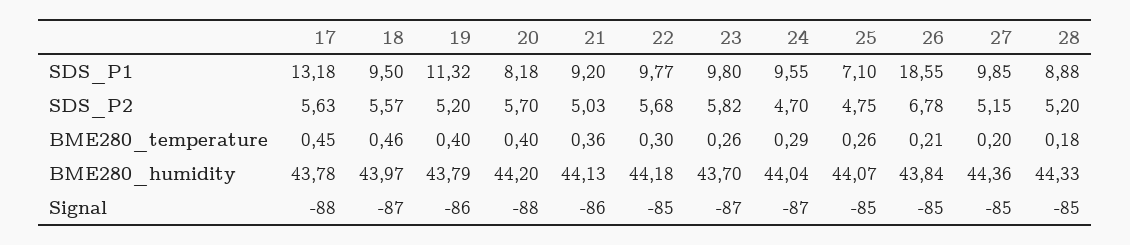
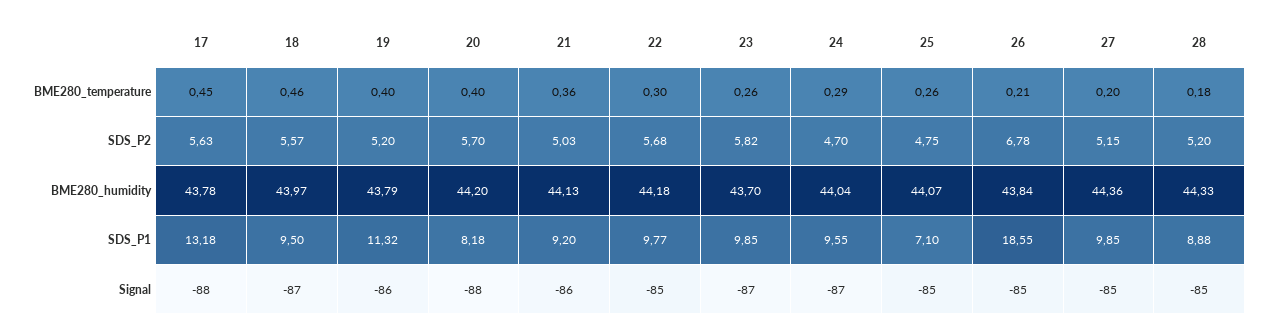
23, SDS_P1: 9.8 -> 9.85

